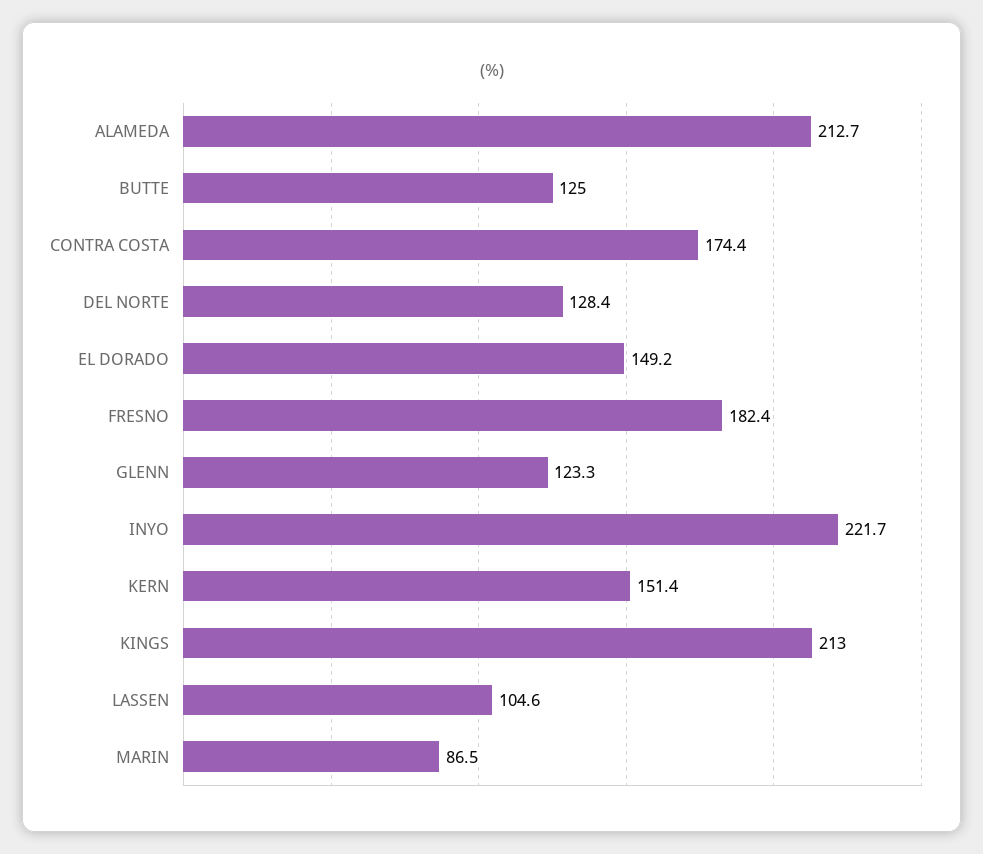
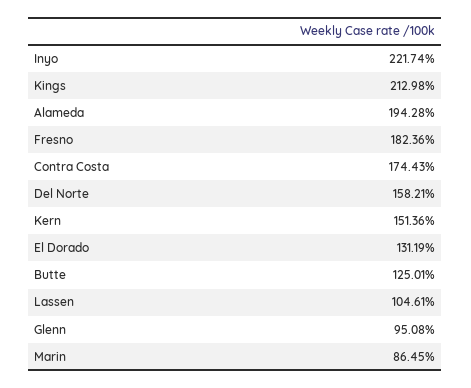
ALAMEDA: 212.7 -> 194.28
DEL NORTE: 128.4 -> 158.21
EL DORADO: 149.2 -> 131.19
GLENN: 123.3 -> 95.08

